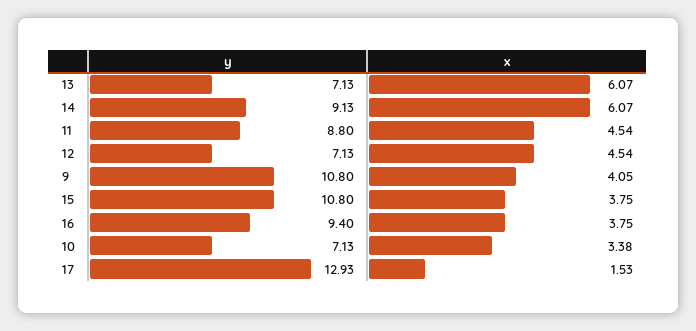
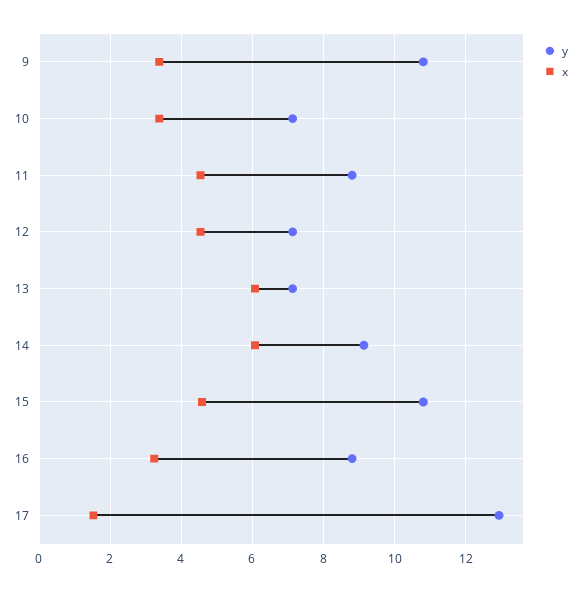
x, 9: 4.05 -> 3.4
x, 15: 3.75 -> 4.6
y, 16: 9.4 -> 8.8
x, 16: 3.75 -> 3.2

